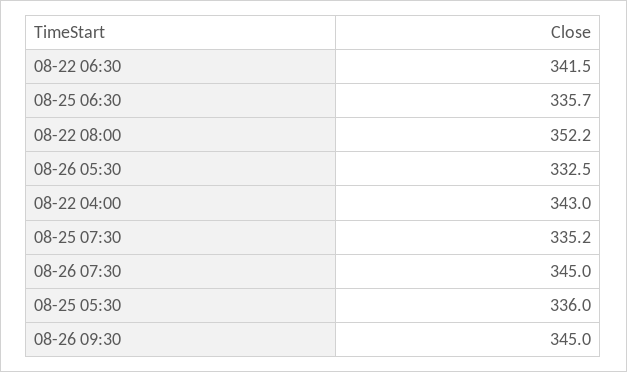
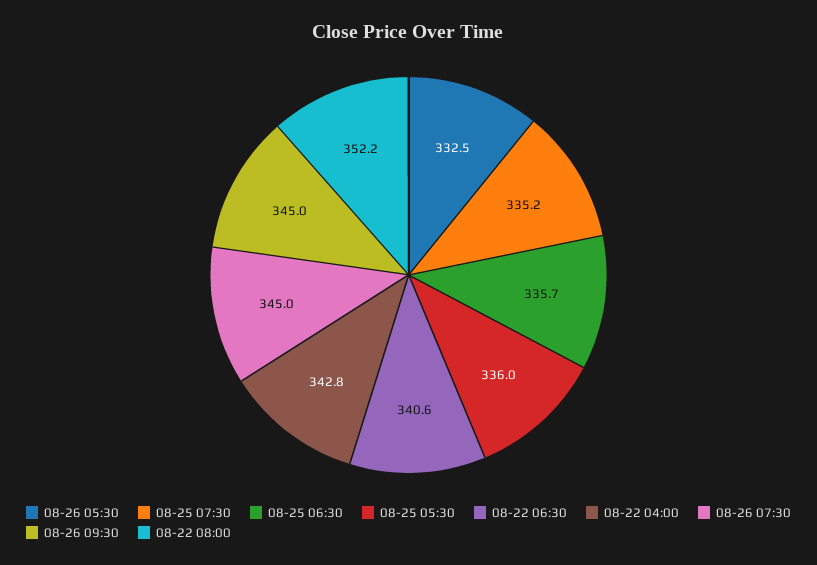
08-22 06:30: 341.5 -> 340.6
08-22 04:00: 343 -> 342.8

